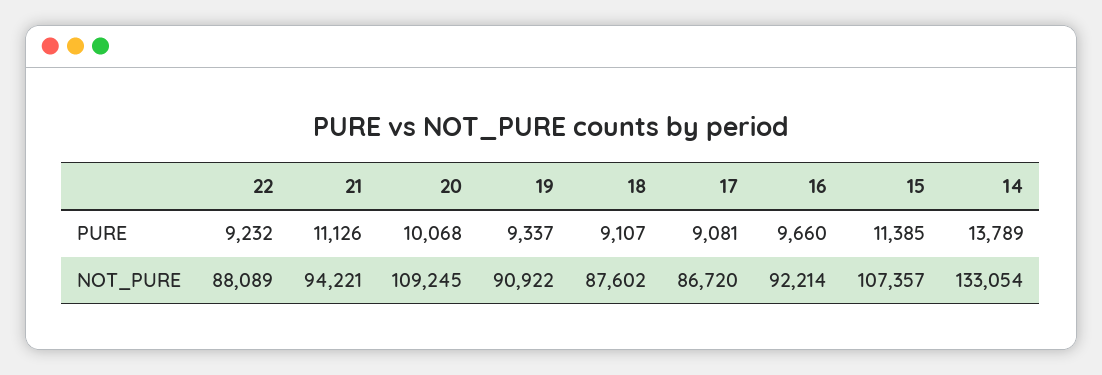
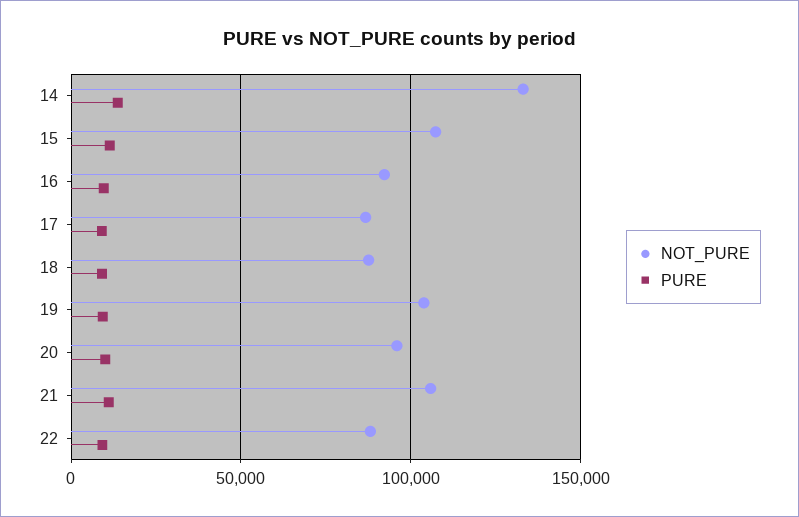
NOT_PURE, 21: 94221 -> 105000
NOT_PURE, 20: 109245 -> 95000
NOT_PURE, 19: 90922 -> 105000

